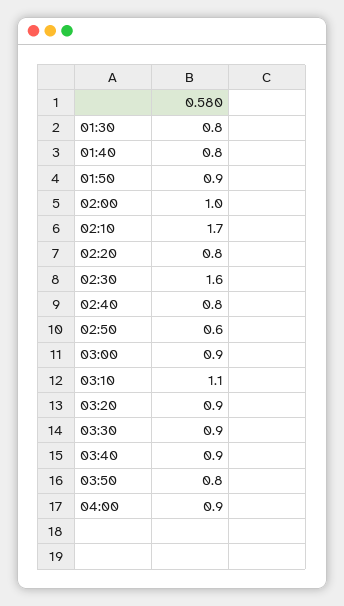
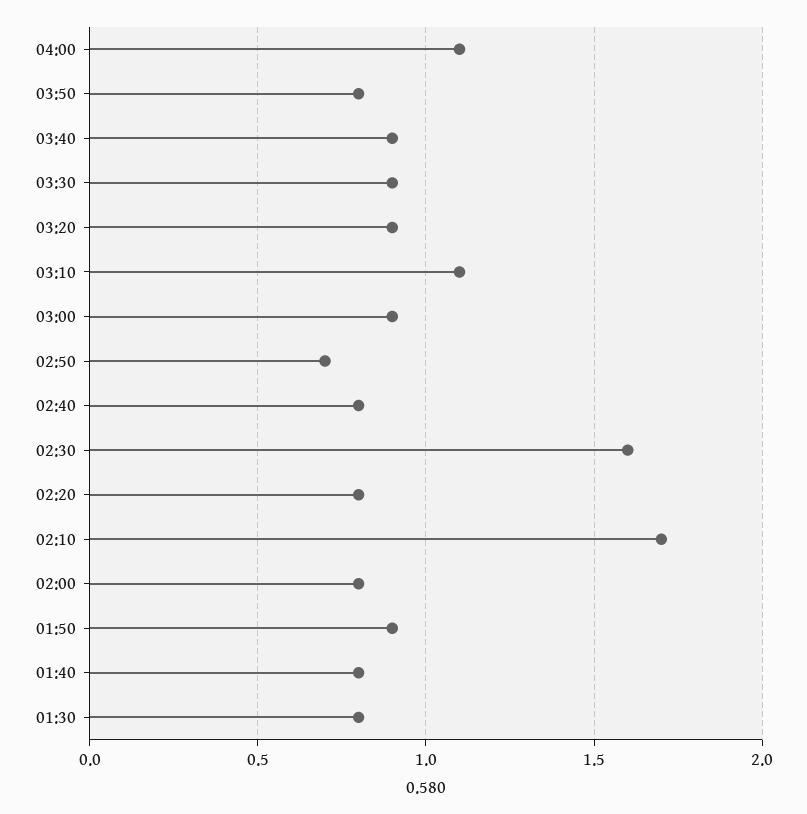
02:00: 1 -> 0.8
02:50: 0.6 -> 0.7
04:00: 0.9 -> 1.1

